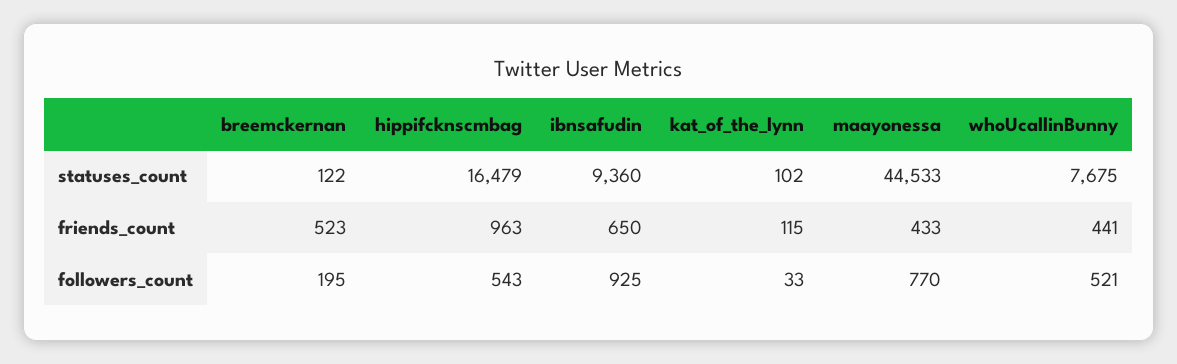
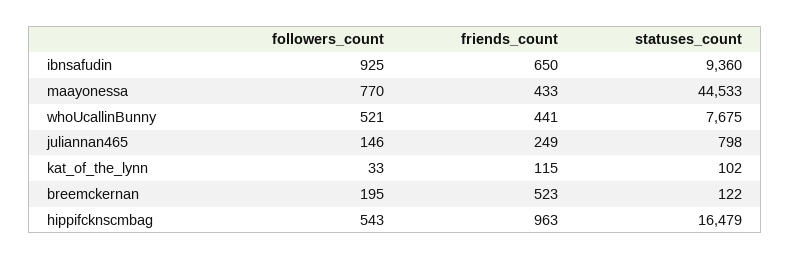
juliannan465, followers_count: none -> 146
juliannan465, friends_count: none -> 249
juliannan465, statuses_count: none -> 798

